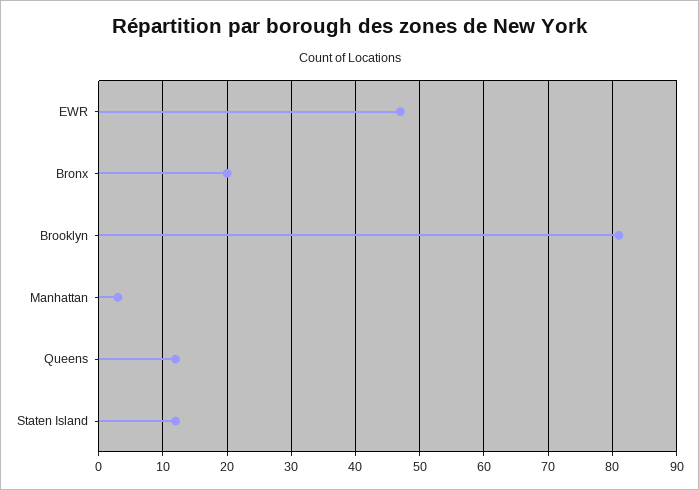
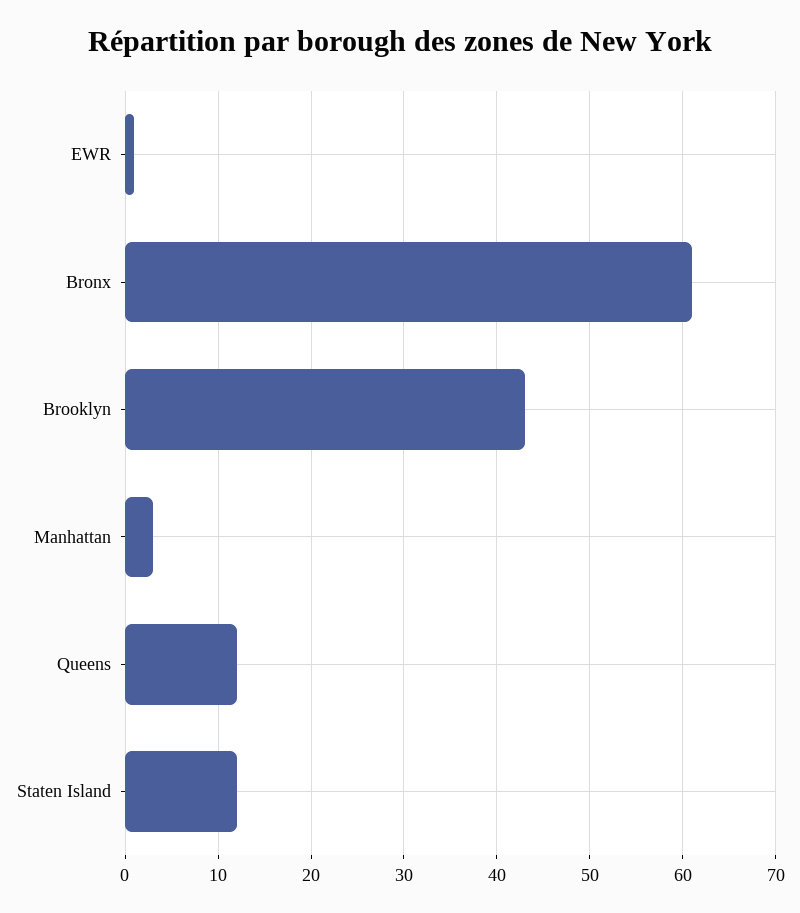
EWR: 47 -> 1
Bronx: 20 -> 61
Brooklyn: 81 -> 43

